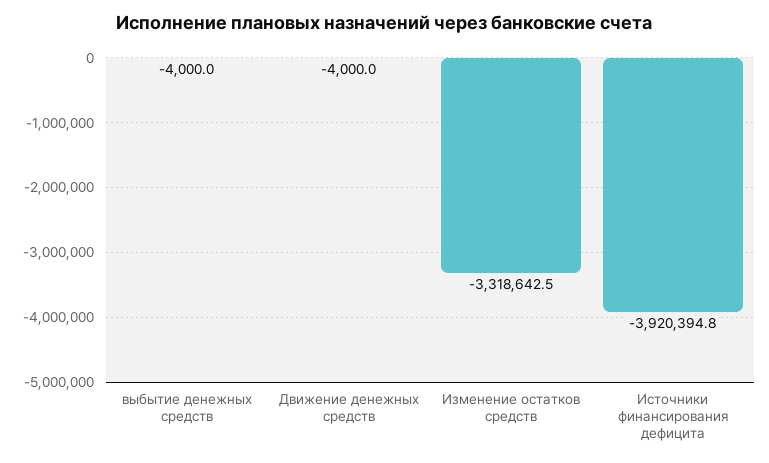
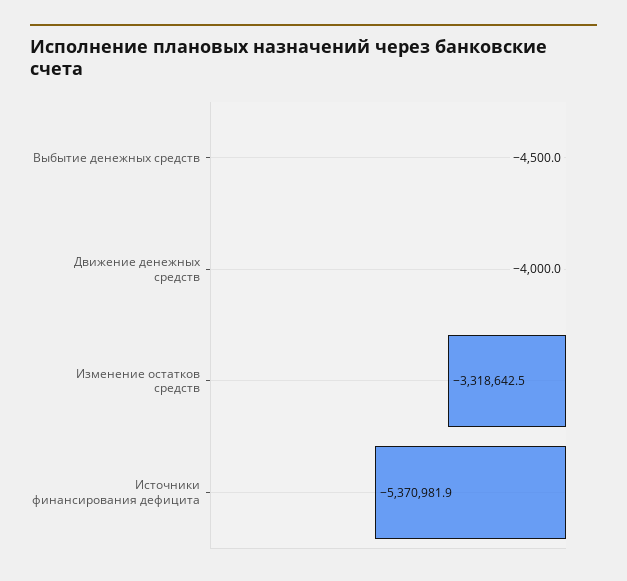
выбытие денежных средств: -4000 -> -4500
Источники финансирования дефицита: -3920394.8 -> -5370981.9

